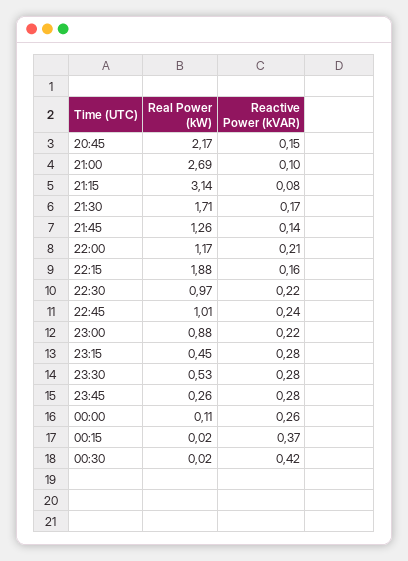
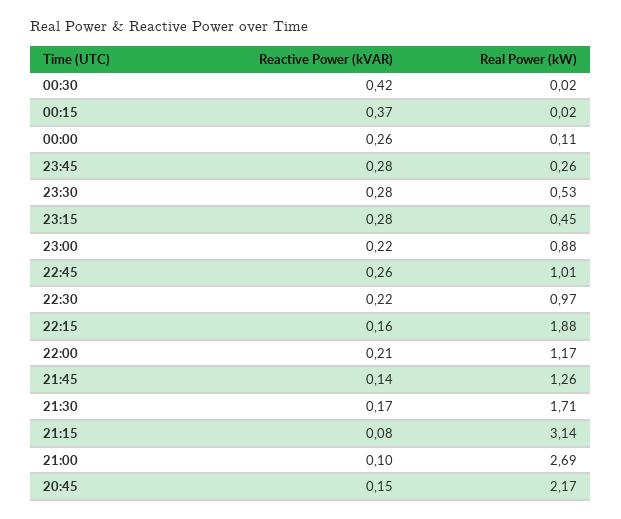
Reactive Power (kVAR), 22:45: 0.24 -> 0.26

